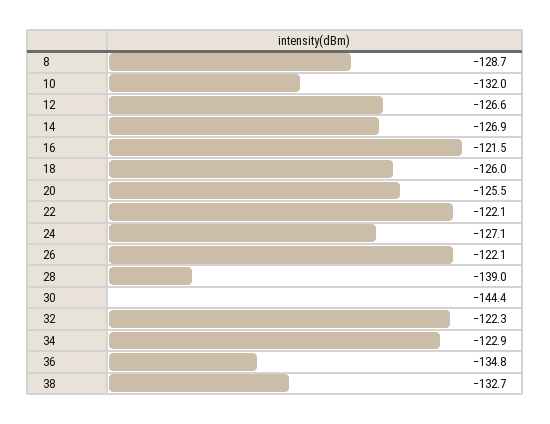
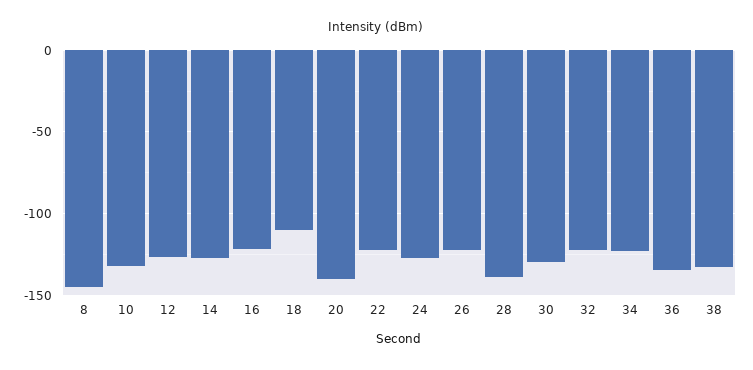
8: -128.7 -> -145
18: -126 -> -110
20: -125.5 -> -140
30: -144.4 -> -130

